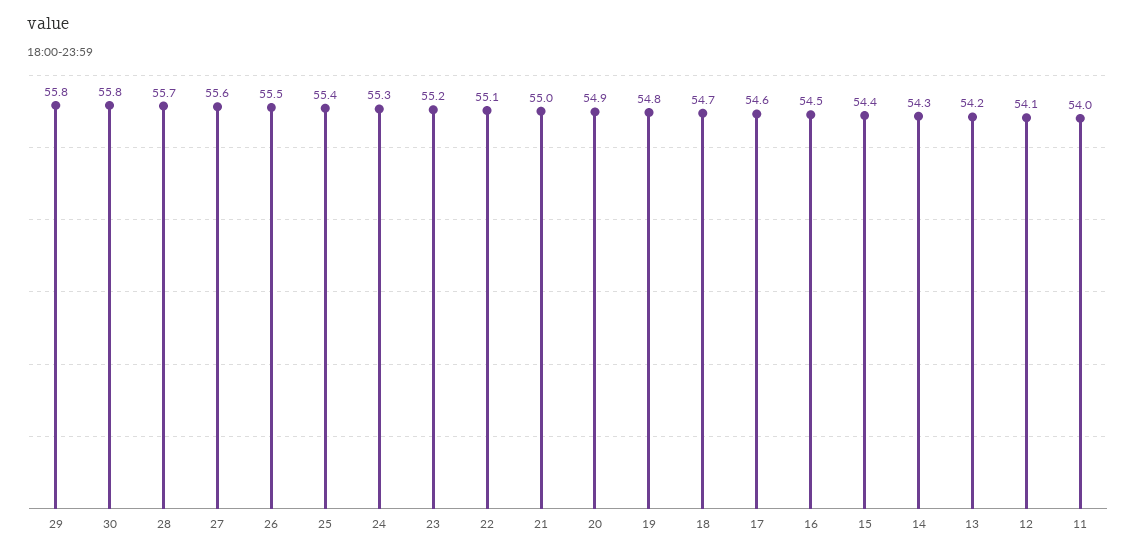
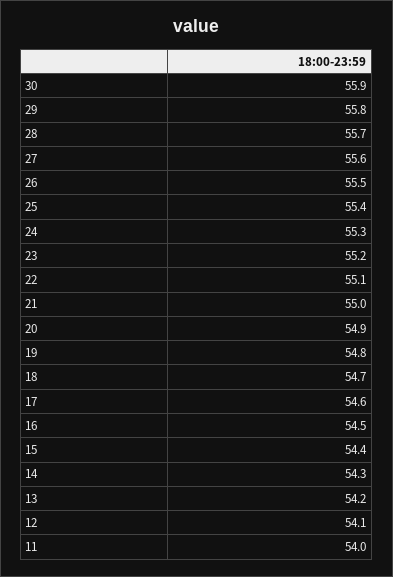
30: 55.8 -> 55.9

